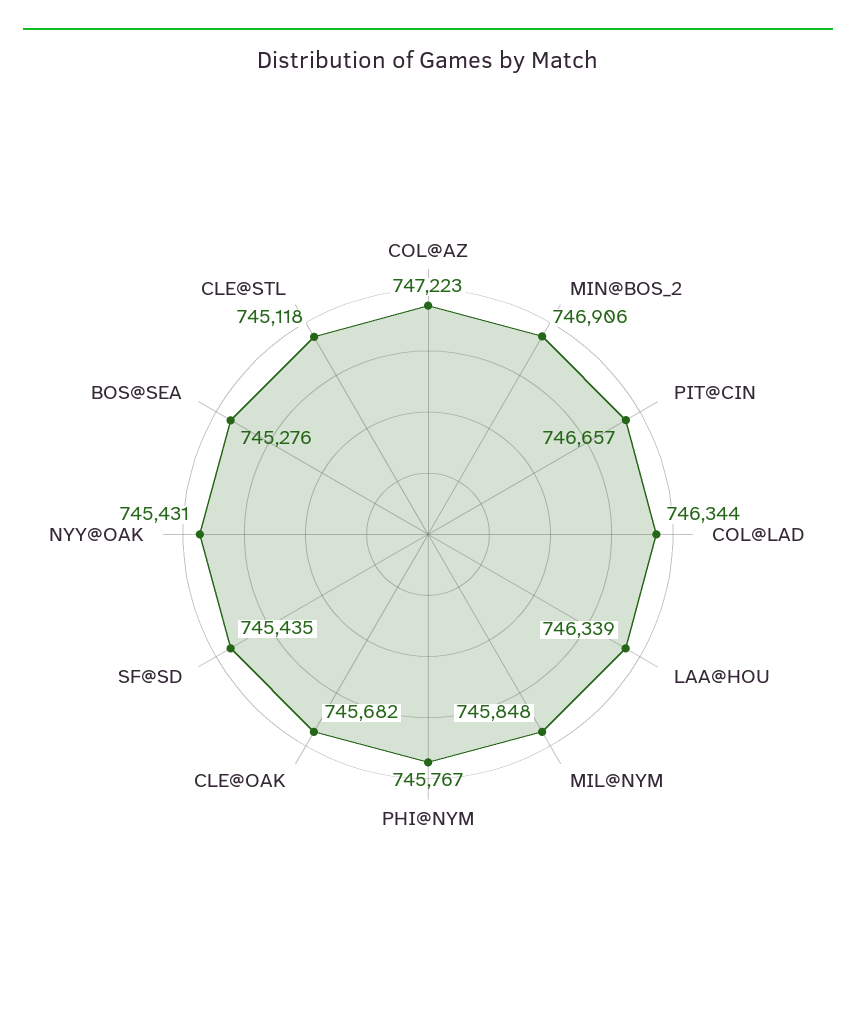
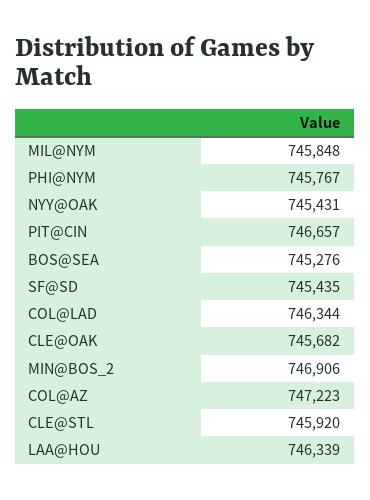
CLE@STL: 745118 -> 745920

